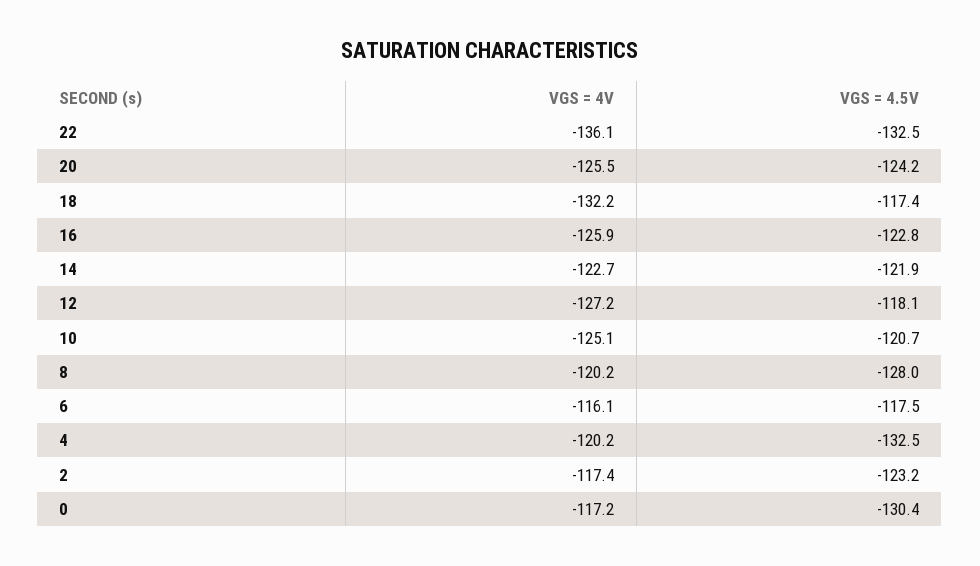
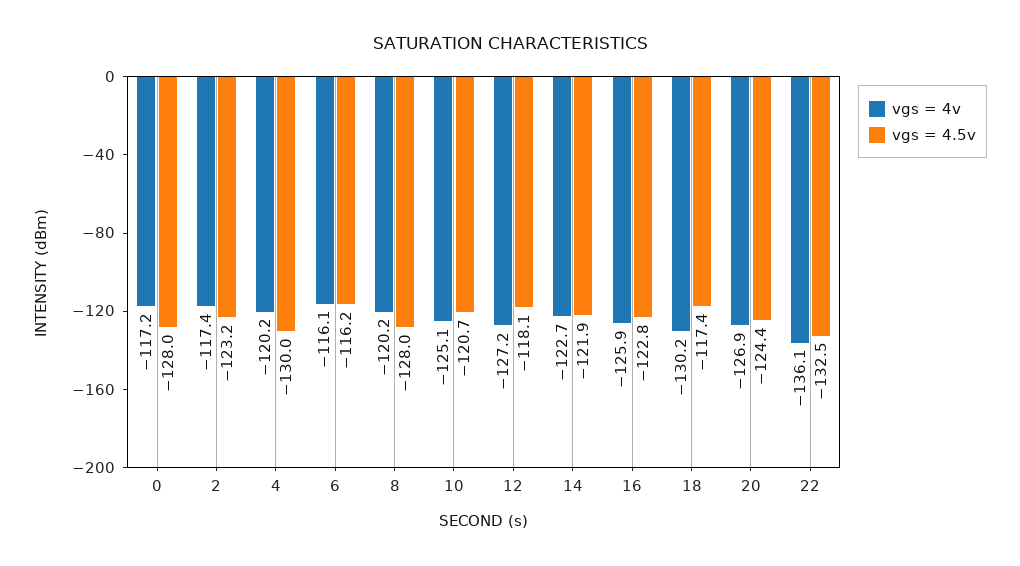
VGS = 4V, 20: -125.5 -> -126.9
VGS = 4.5V, 20: -124.2 -> -124.4
VGS = 4V, 18: -132.2 -> -130.2
VGS = 4.5V, 6: -117.5 -> -116.2
VGS = 4.5V, 4: -132.5 -> -130
VGS = 4.5V, 0: -130.4 -> -128

